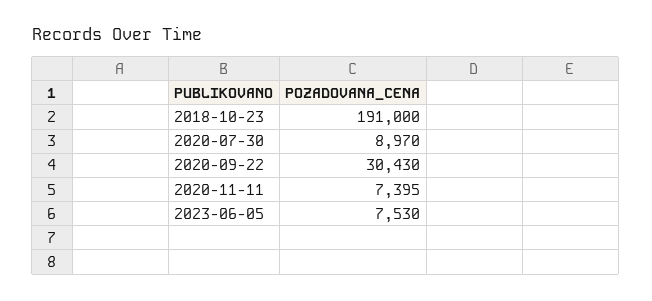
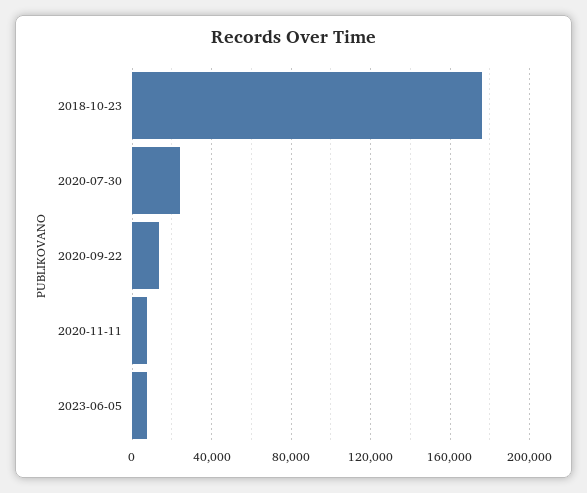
2018-10-23: 191000 -> 175000
2020-07-30: 8970 -> 25000
2020-09-22: 30430 -> 15000

